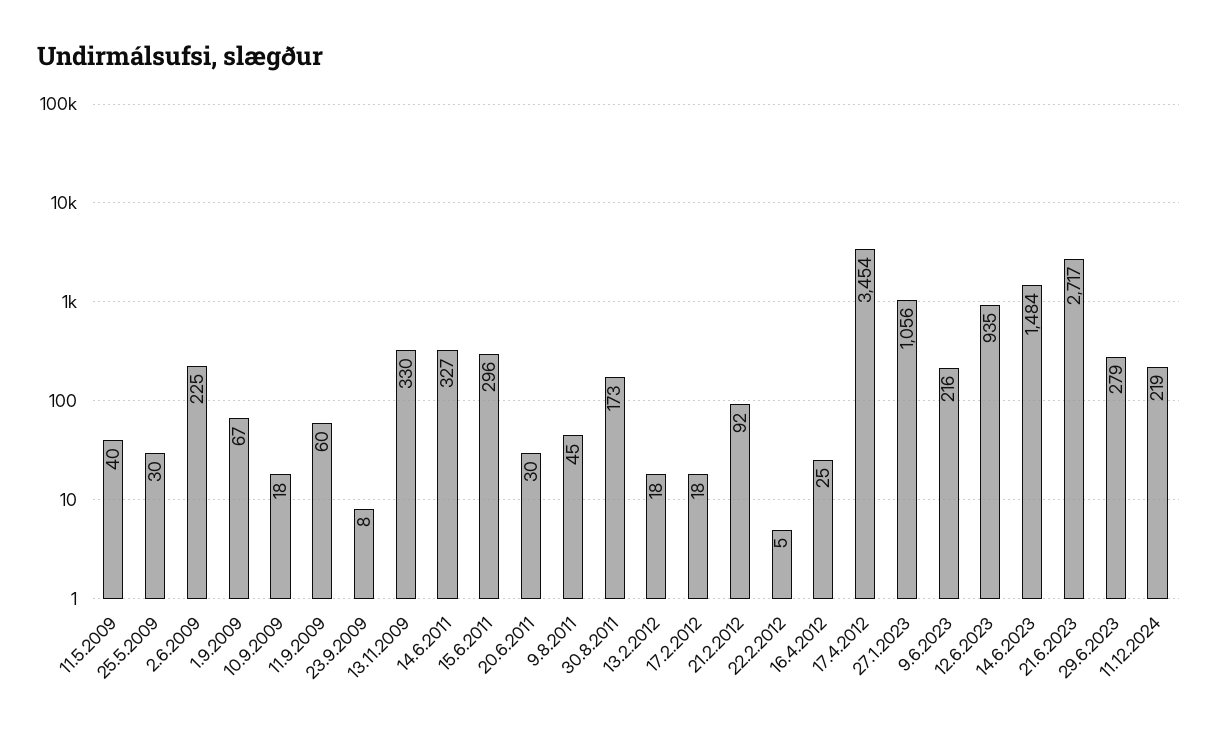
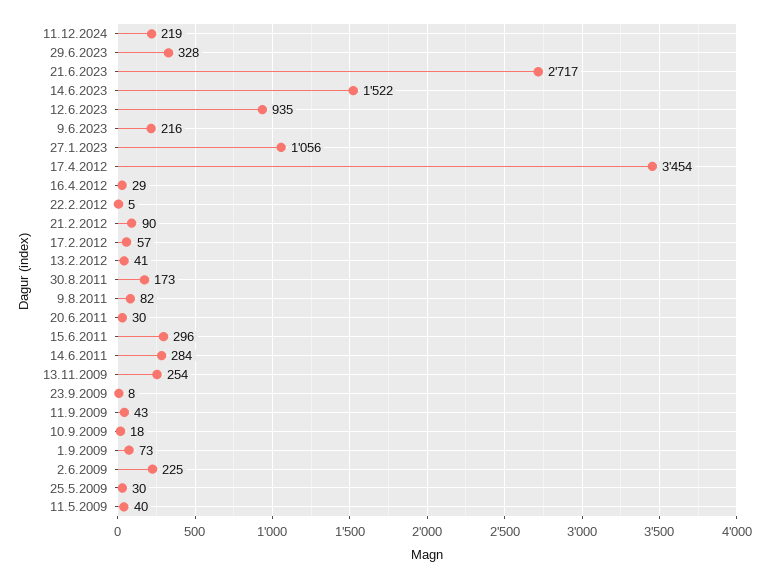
1.9.2009: 67 -> 73
11.9.2009: 60 -> 43
13.11.2009: 330 -> 254
14.6.2011: 327 -> 284
9.8.2011: 45 -> 82
13.2.2012: 18 -> 41
17.2.2012: 18 -> 57
21.2.2012: 92 -> 90
16.4.2012: 25 -> 29
14.6.2023: 1484 -> 1522
29.6.2023: 279 -> 328

